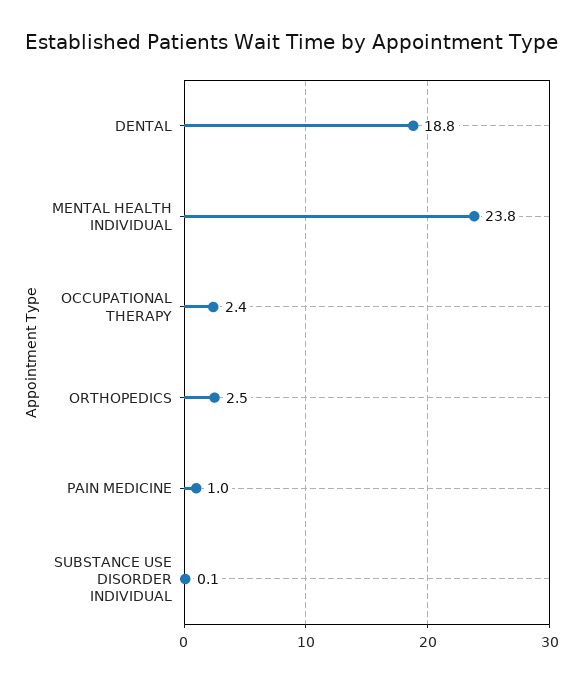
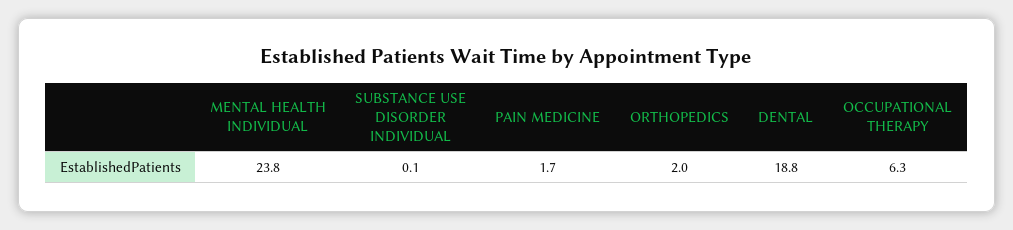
OCCUPATIONAL THERAPY: 2.4 -> 6.3
ORTHOPEDICS: 2.5 -> 2
PAIN MEDICINE: 1 -> 1.7

